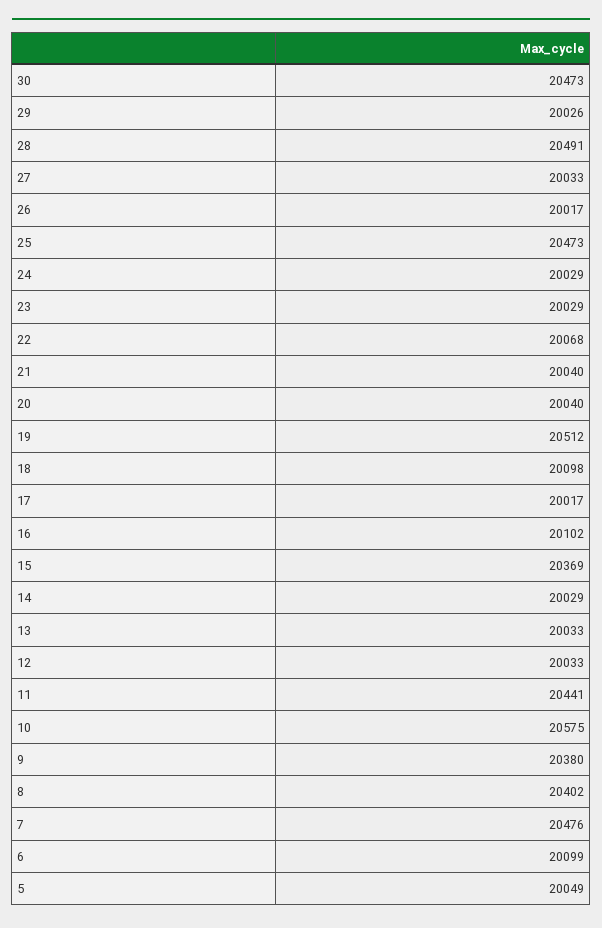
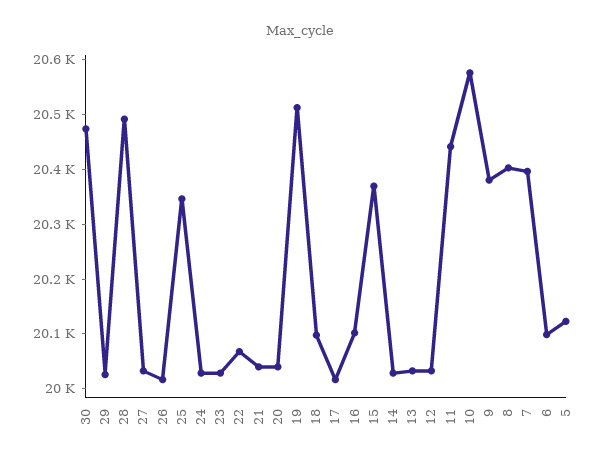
25: 20473 -> 20340
7: 20476 -> 20400
5: 20049 -> 20120

